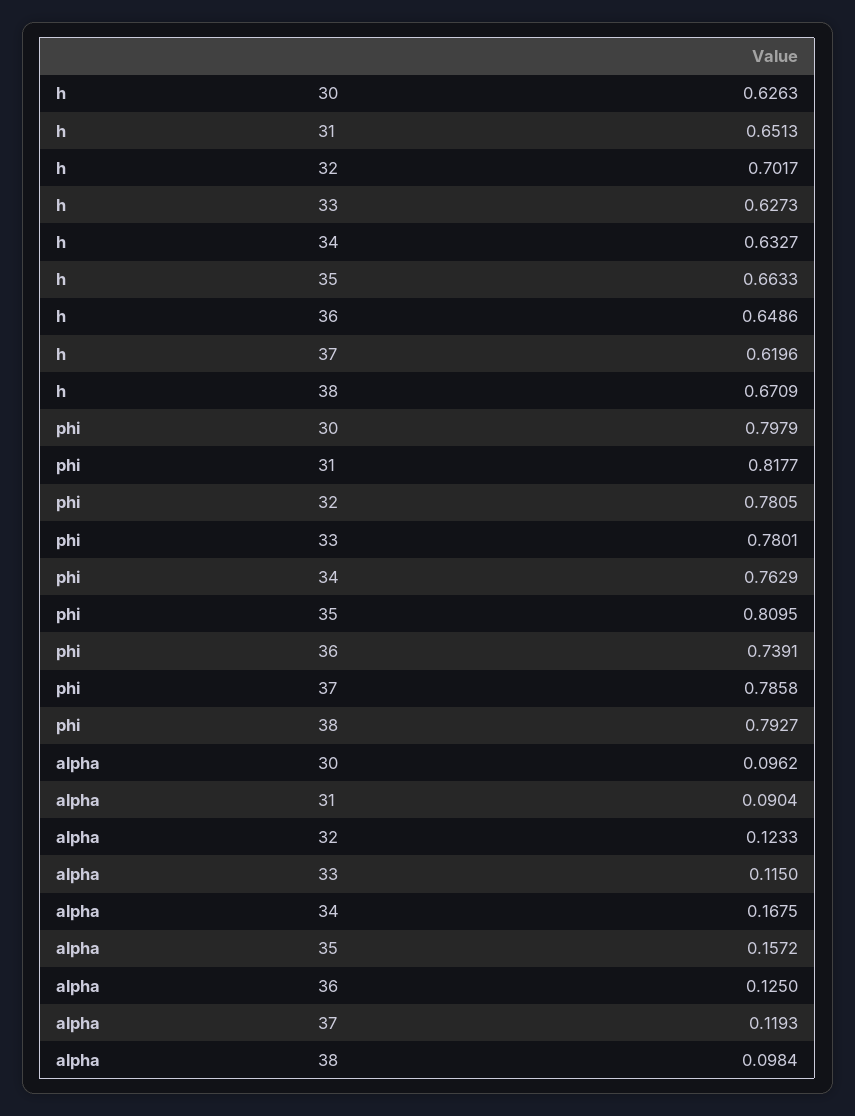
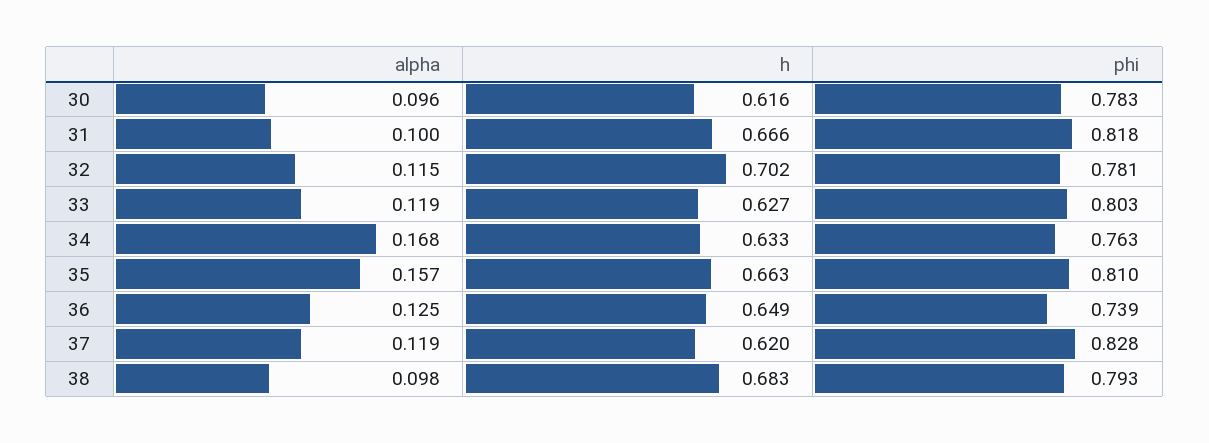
h, 30: 0.6263 -> 0.616
h, 31: 0.6513 -> 0.666
h, 38: 0.6709 -> 0.683
phi, 30: 0.7979 -> 0.783
phi, 33: 0.7801 -> 0.803
phi, 37: 0.7858 -> 0.828
alpha, 31: 0.0904 -> 0.1
alpha, 32: 0.1233 -> 0.115
alpha, 33: 0.115 -> 0.119

